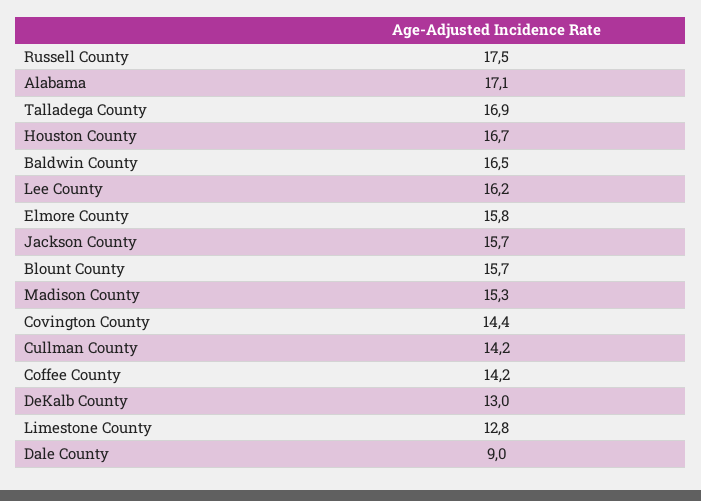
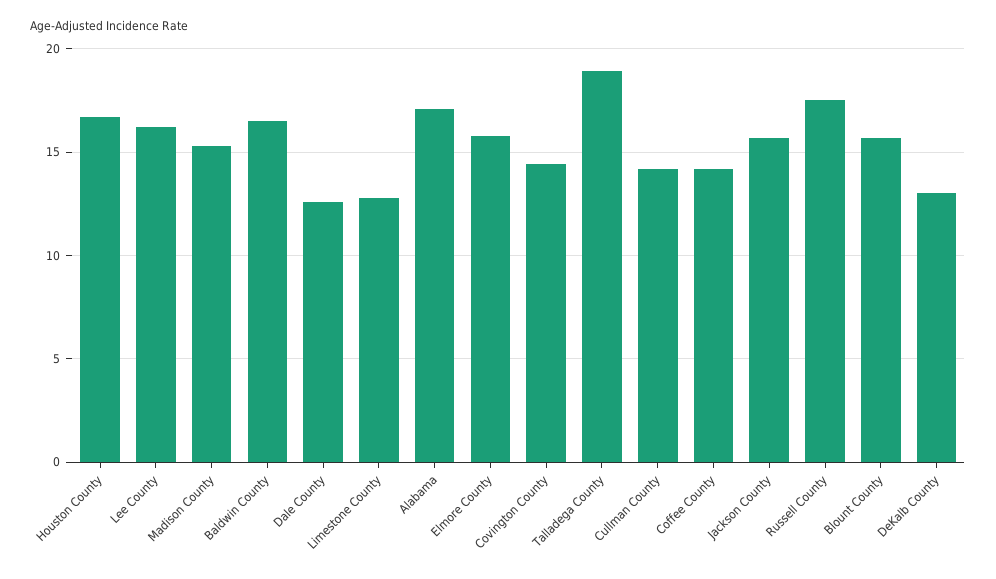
Talladega County: 16.9 -> 19
Dale County: 9 -> 12.5

